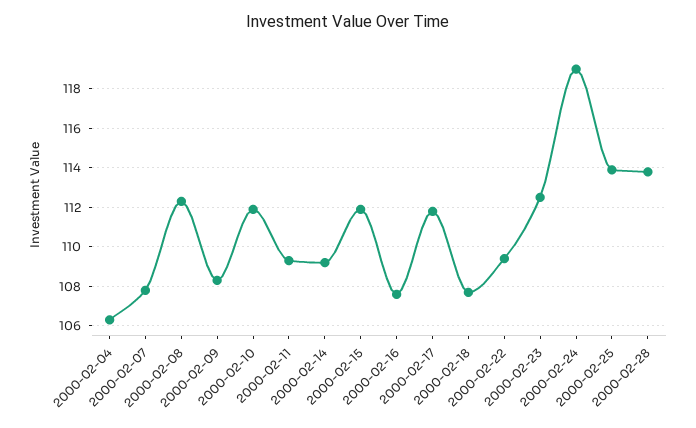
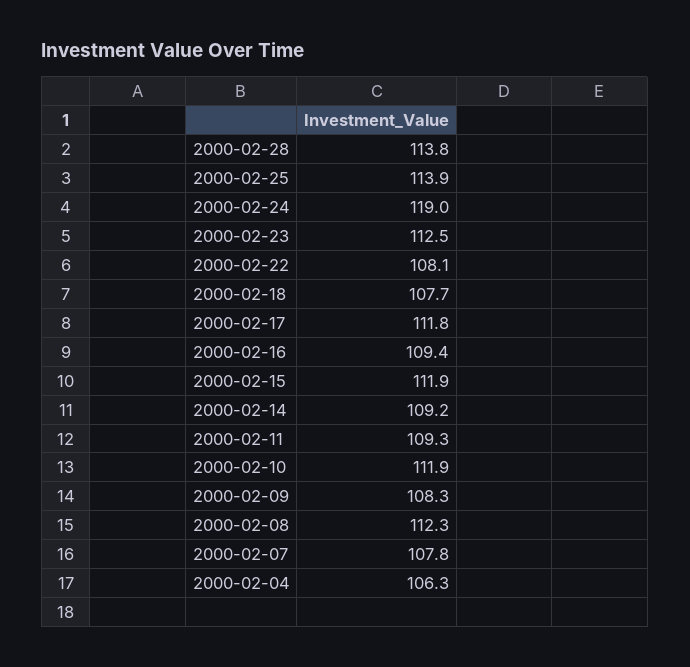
2000-02-16: 107.5 -> 109.4
2000-02-22: 109.5 -> 108.1

